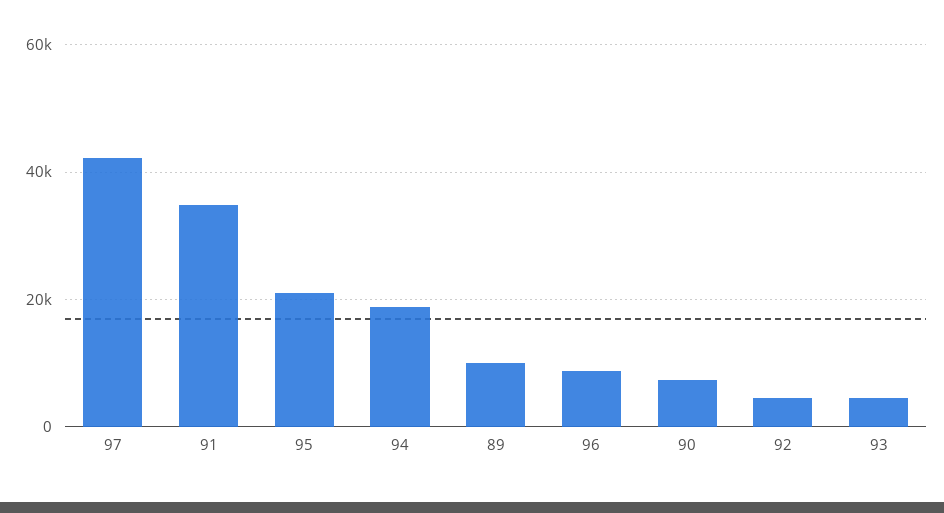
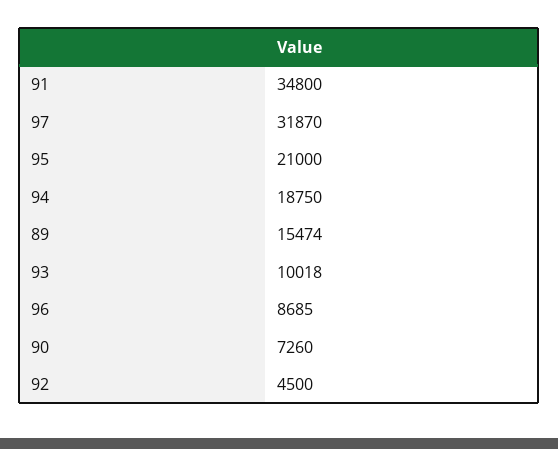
97: 42000 -> 31870
89: 10000 -> 15474
93: 4000 -> 10018

